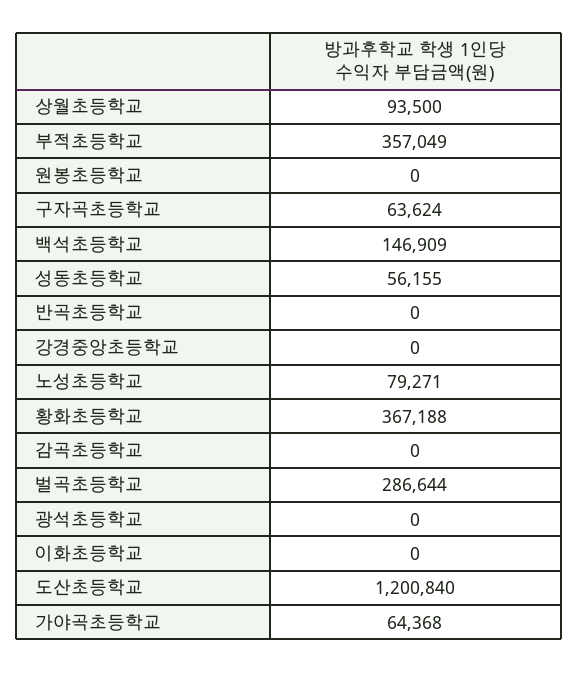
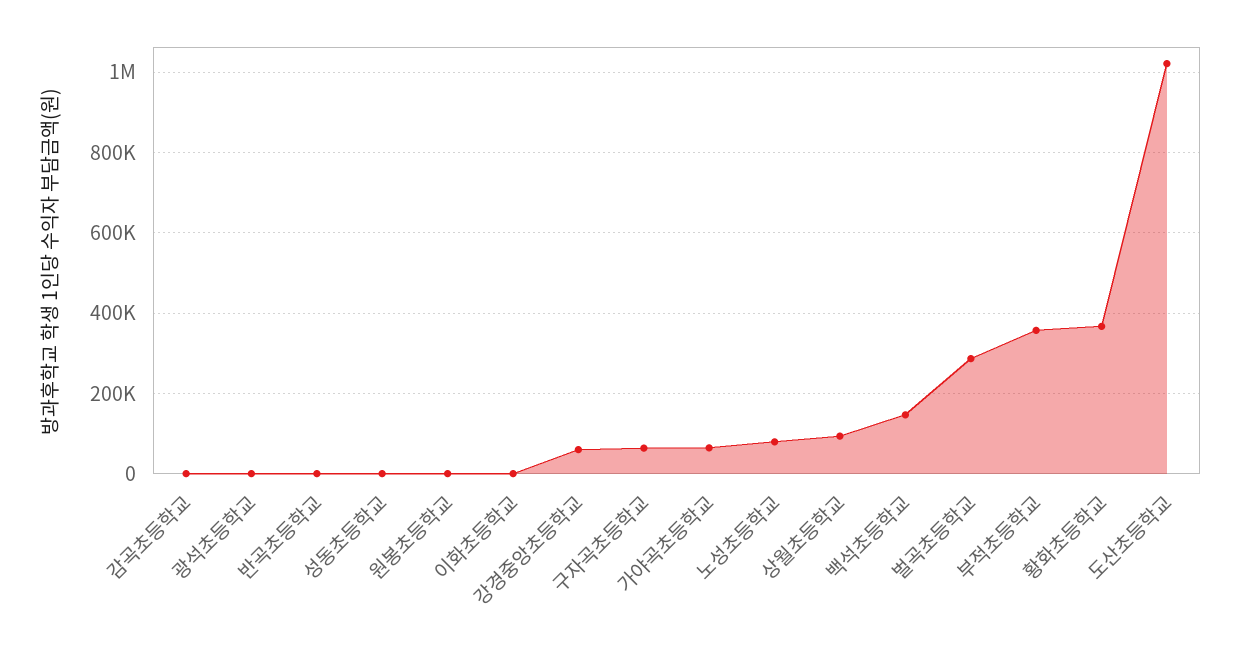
성동초등학교: 56155 -> 0
강경중앙초등학교: 0 -> 60000
도산초등학교: 1200840 -> 1020000

